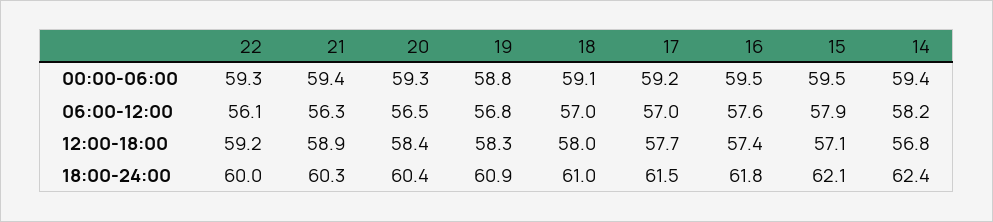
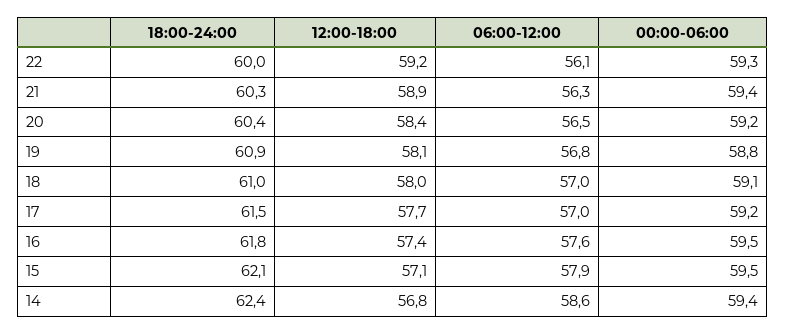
20, 00:00-06:00: 59.3 -> 59.2
14, 06:00-12:00: 58.2 -> 58.6
19, 12:00-18:00: 58.3 -> 58.1

